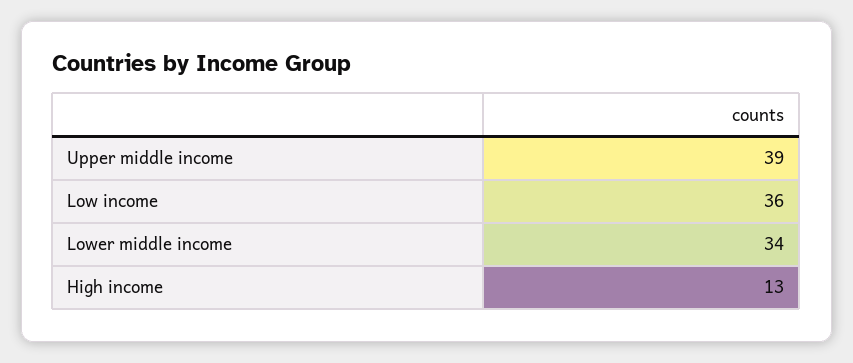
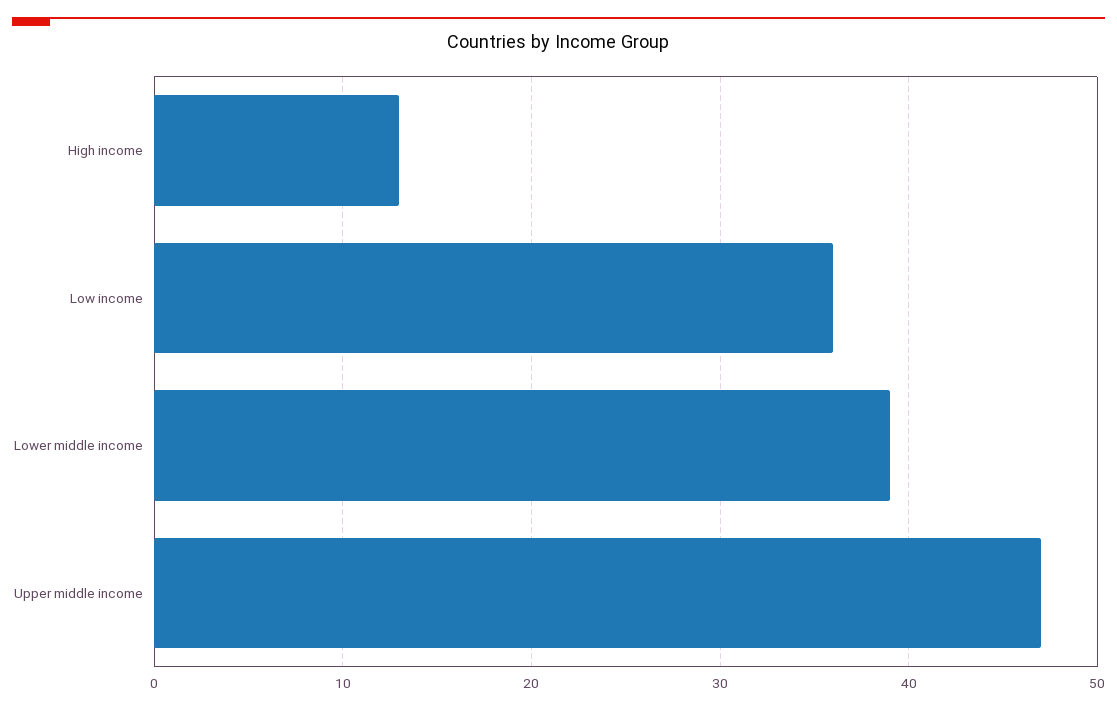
Upper middle income: 39 -> 47
Lower middle income: 34 -> 39

